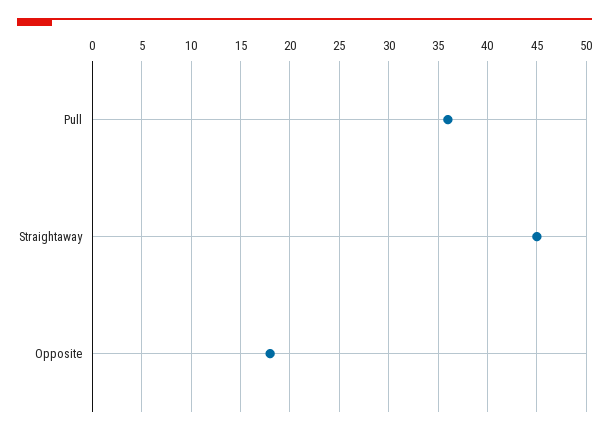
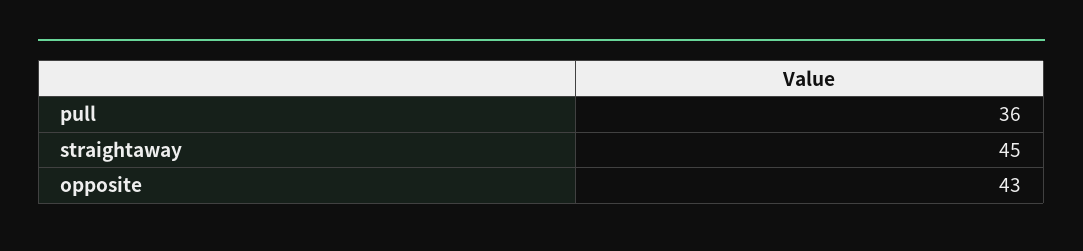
Opposite: 18 -> 43

